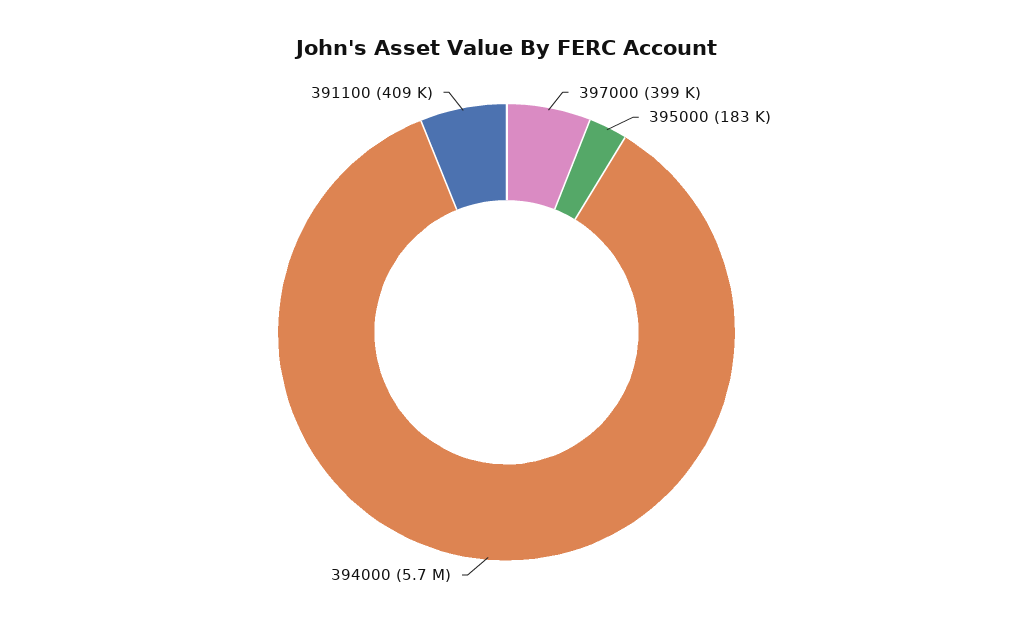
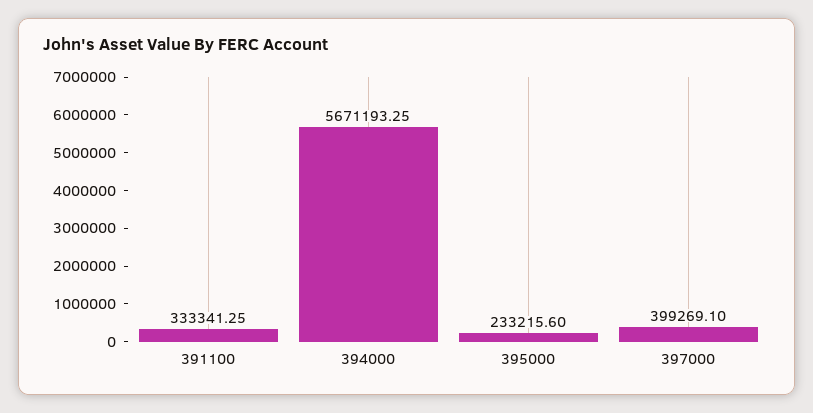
395000: 183000 -> 233215.6
391100: 409000 -> 333341.25

